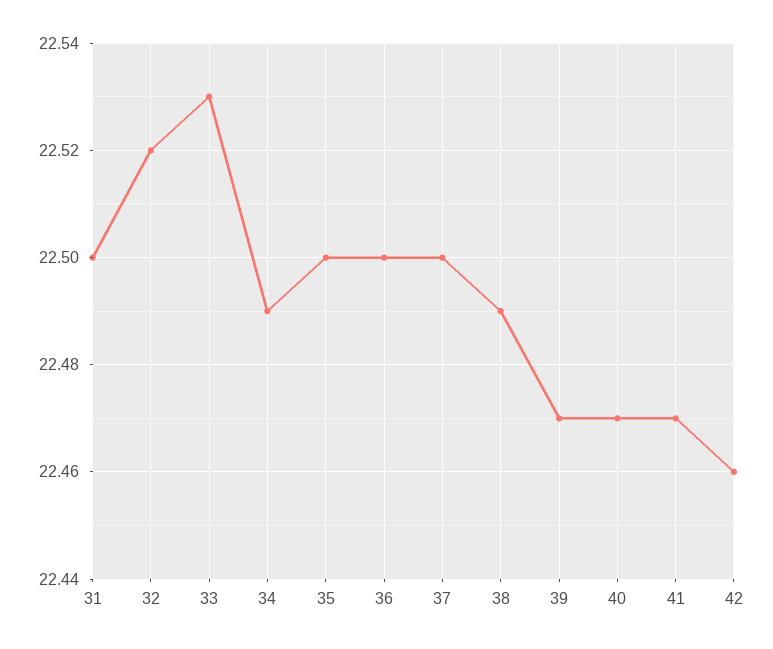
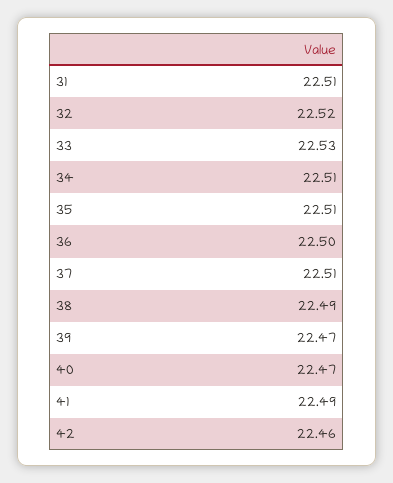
31: 22.5 -> 22.51
34: 22.49 -> 22.51
35: 22.5 -> 22.51
37: 22.5 -> 22.51
41: 22.47 -> 22.49

